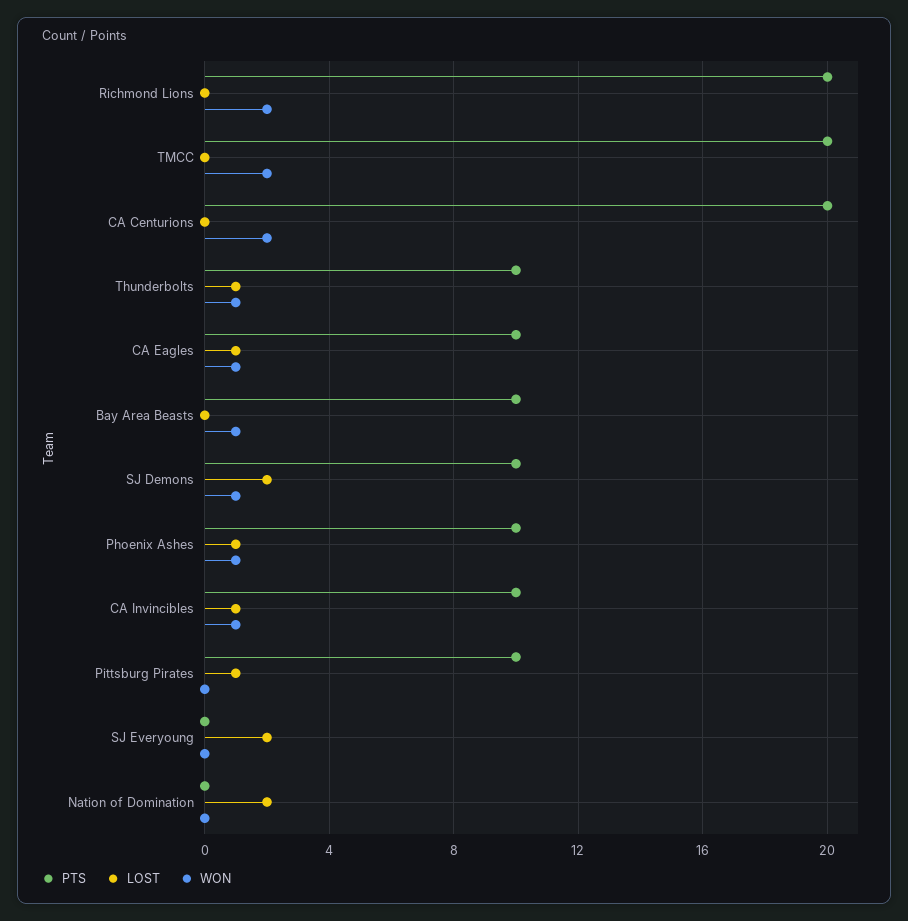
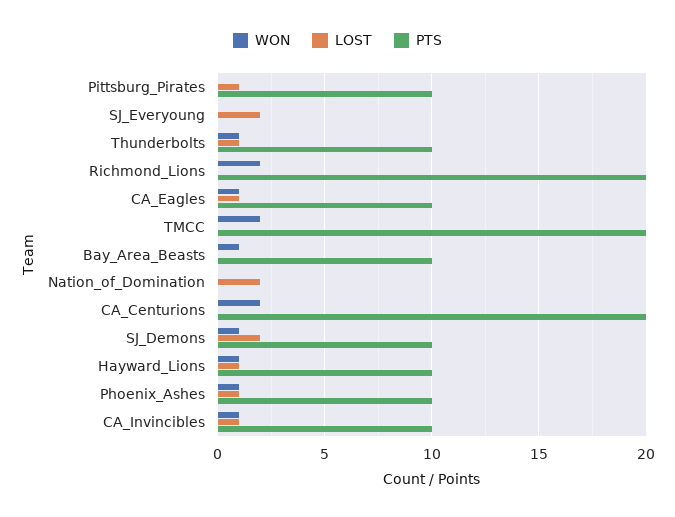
WON, Hayward_Lions: none -> 1
LOST, Hayward_Lions: none -> 1
PTS, Hayward_Lions: none -> 10

